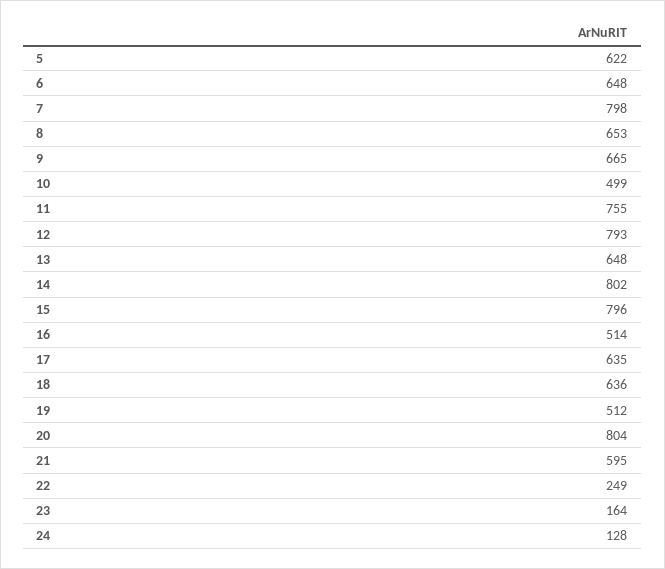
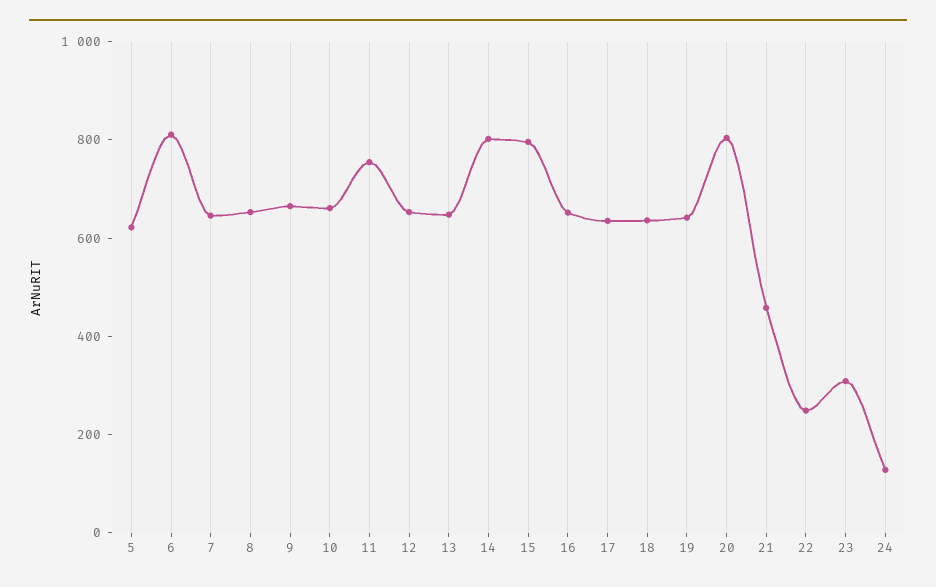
6: 648 -> 800
7: 798 -> 650
10: 499 -> 650
12: 793 -> 650
16: 514 -> 650
19: 512 -> 650
21: 595 -> 450
23: 164 -> 300

